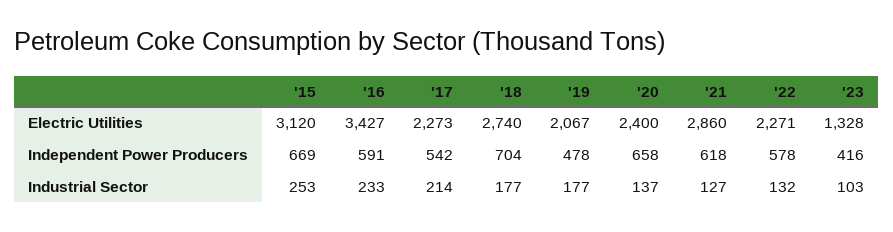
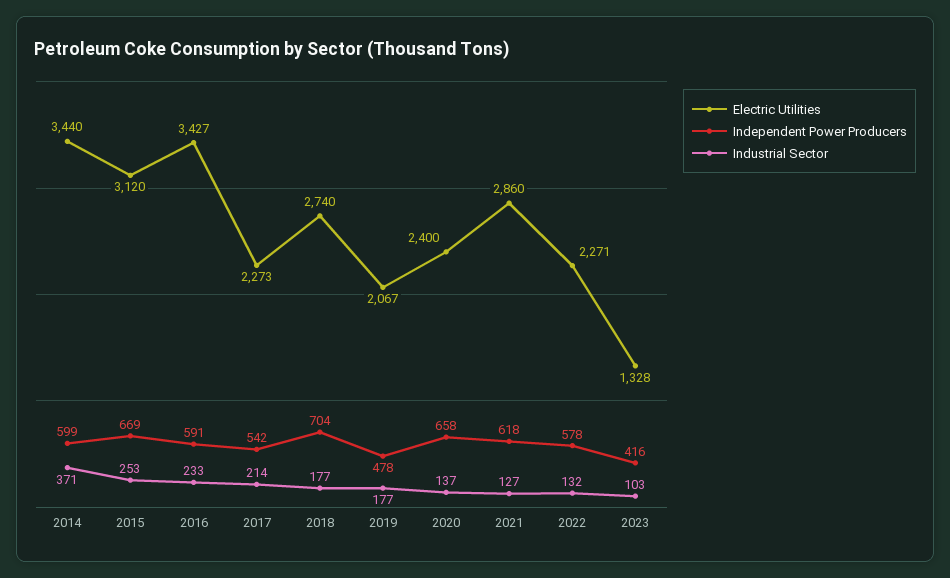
Electric Utilities, 2014: none -> 3440
Independent Power Producers, 2014: none -> 599
Industrial Sector, 2014: none -> 371

